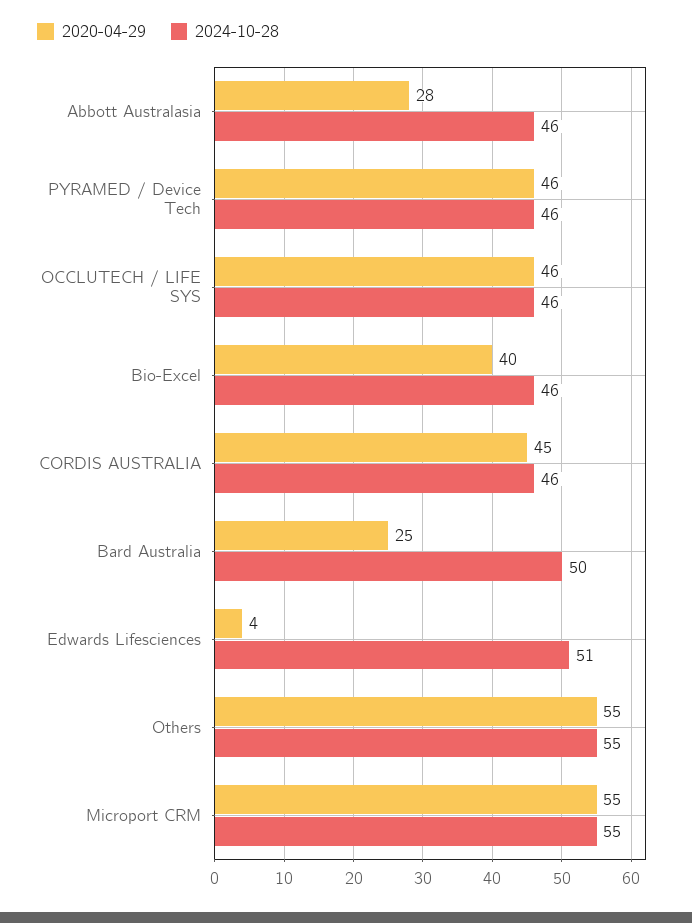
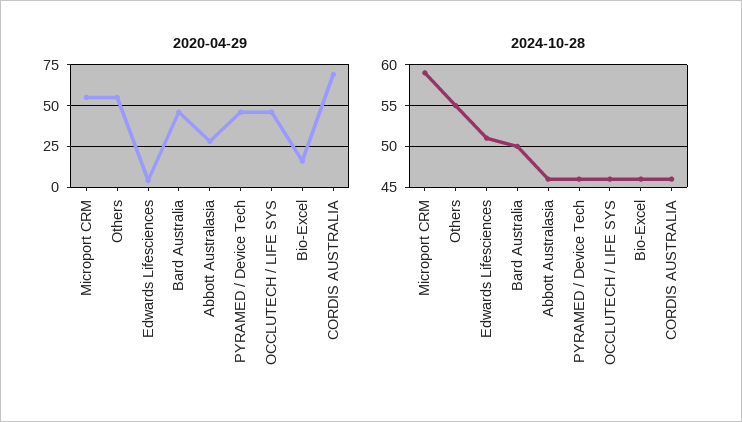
2020-04-29, Bio-Excel: 40 -> 15
2020-04-29, CORDIS AUSTRALIA: 45 -> 70
2020-04-29, Bard Australia: 25 -> 45
2024-10-28, Microport CRM: 55 -> 59

